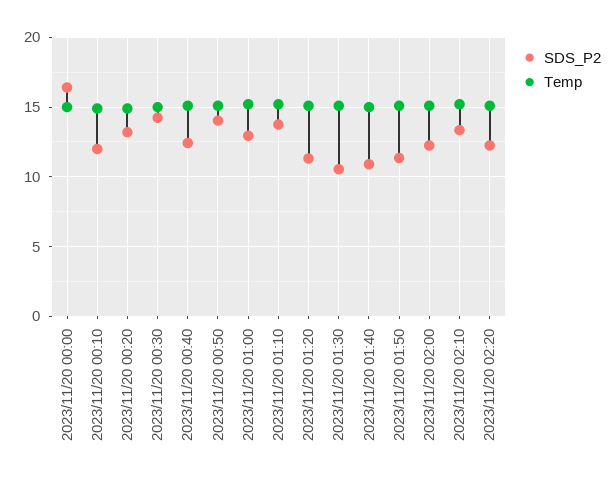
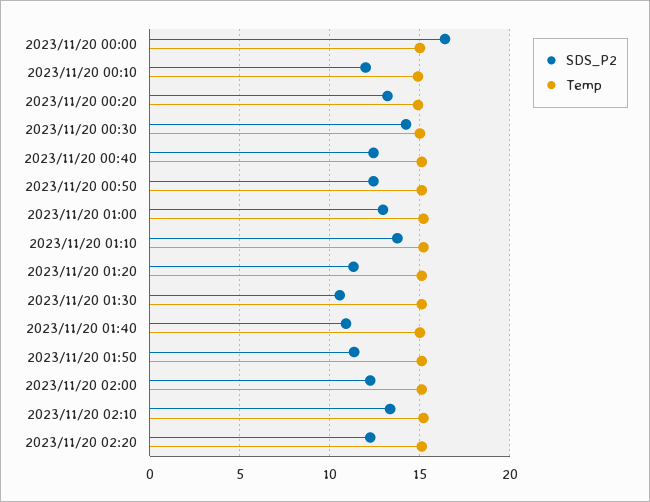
SDS_P2, 2023/11/20 00:50: 14 -> 12.5

